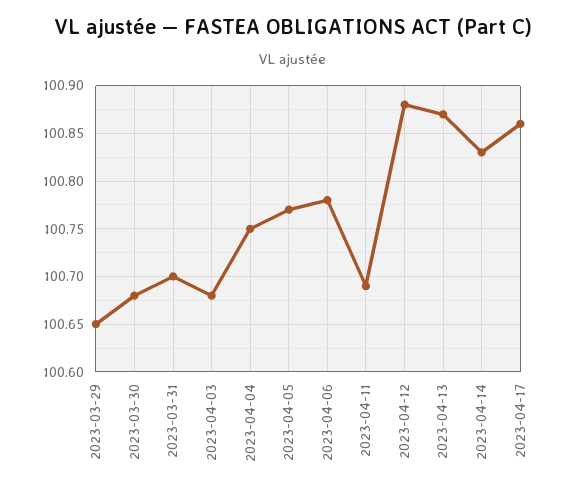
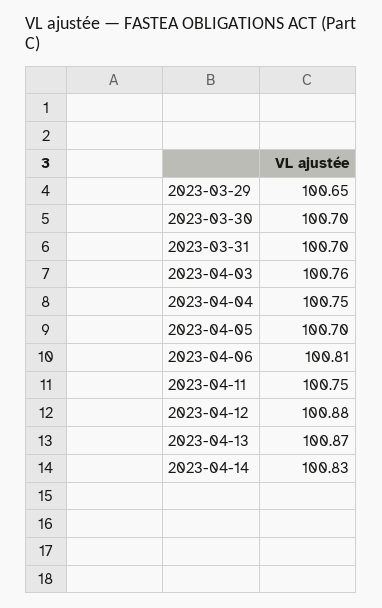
2023-03-30: 100.68 -> 100.7
2023-04-03: 100.68 -> 100.76
2023-04-05: 100.77 -> 100.7
2023-04-06: 100.78 -> 100.81
2023-04-11: 100.69 -> 100.75
2023-04-17: 100.86 -> none

